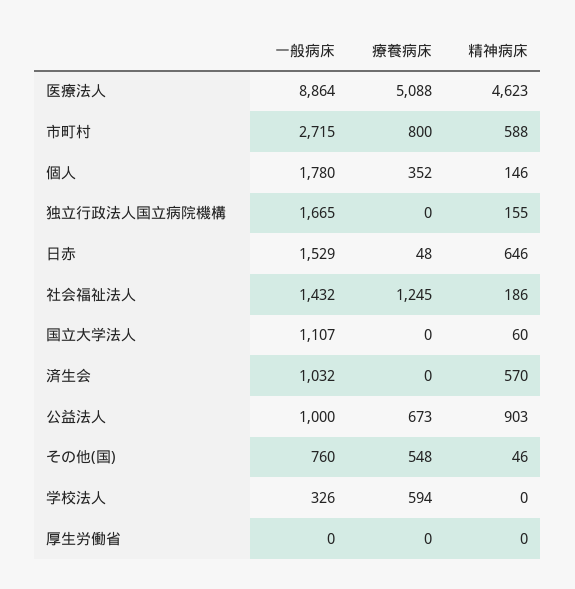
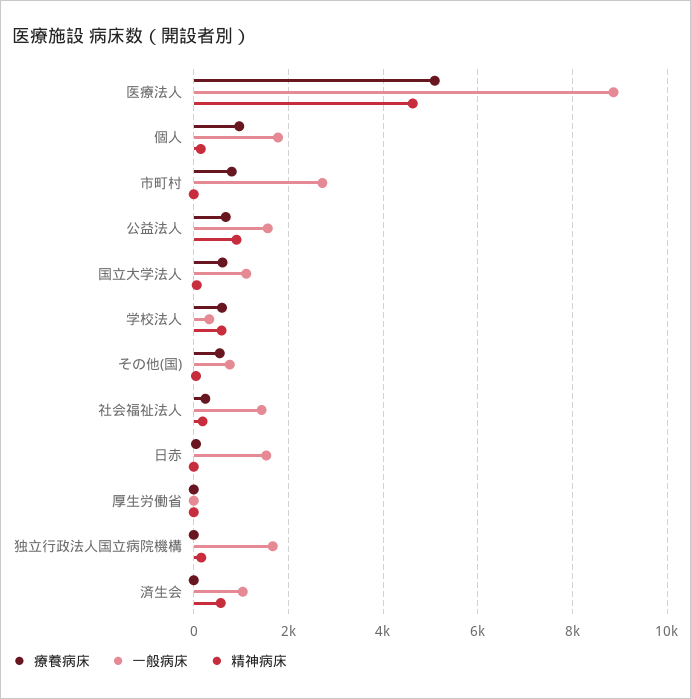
精神病床, 市町村: 588 -> 0
療養病床, 個人: 352 -> 1000
精神病床, 日赤: 646 -> 0
療養病床, 社会福祉法人: 1245 -> 200
療養病床, 国立大学法人: 0 -> 600
一般病床, 公益法人: 1000 -> 1600
精神病床, 学校法人: 0 -> 600

